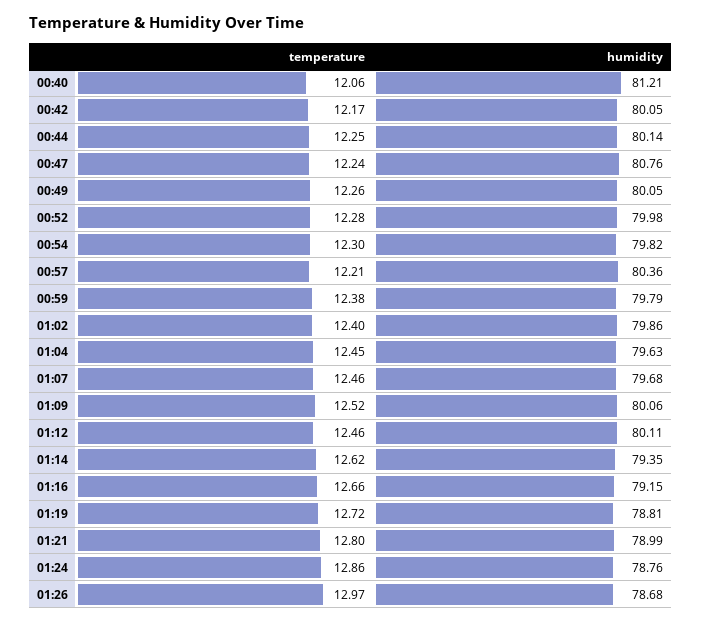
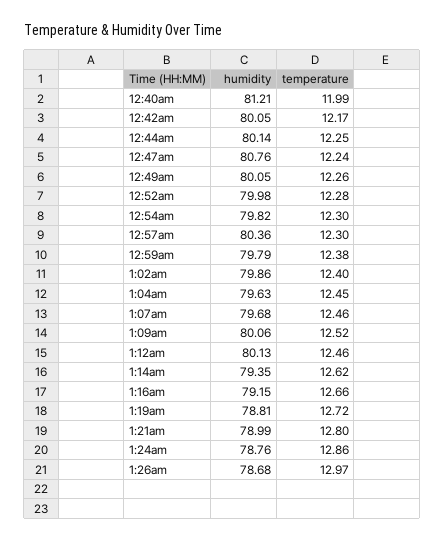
temperature, 00:40: 12.06 -> 11.99
temperature, 00:57: 12.21 -> 12.3
humidity, 01:12: 80.11 -> 80.13

